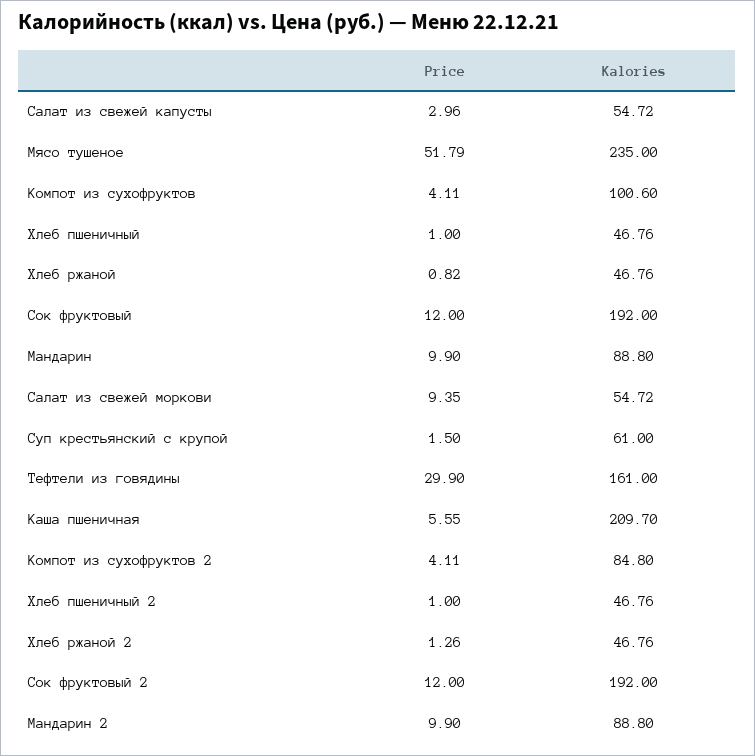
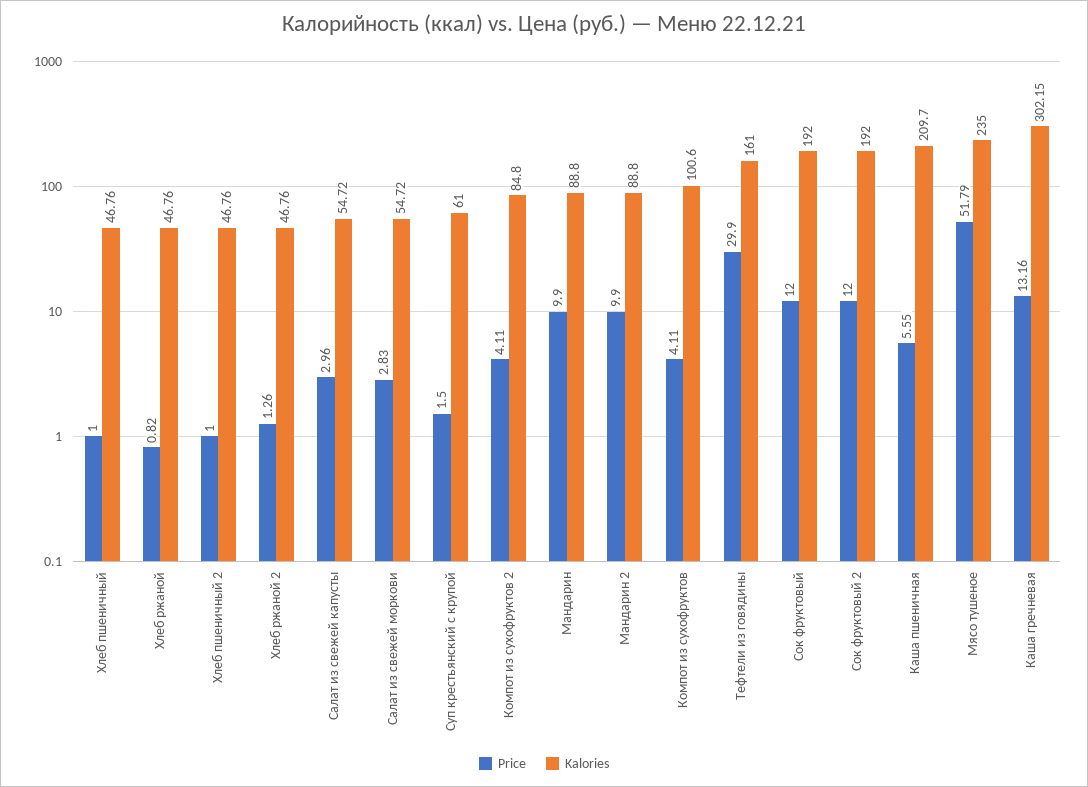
Price, Салат из свежей моркови: 9.35 -> 2.83
Price, Каша гречневая: none -> 13.16
Kalories, Каша гречневая: none -> 302.15

